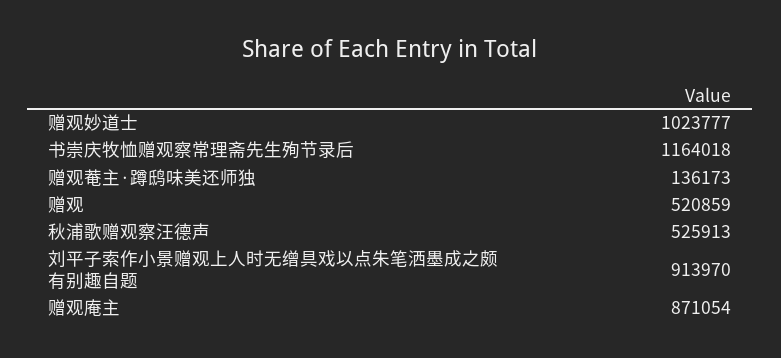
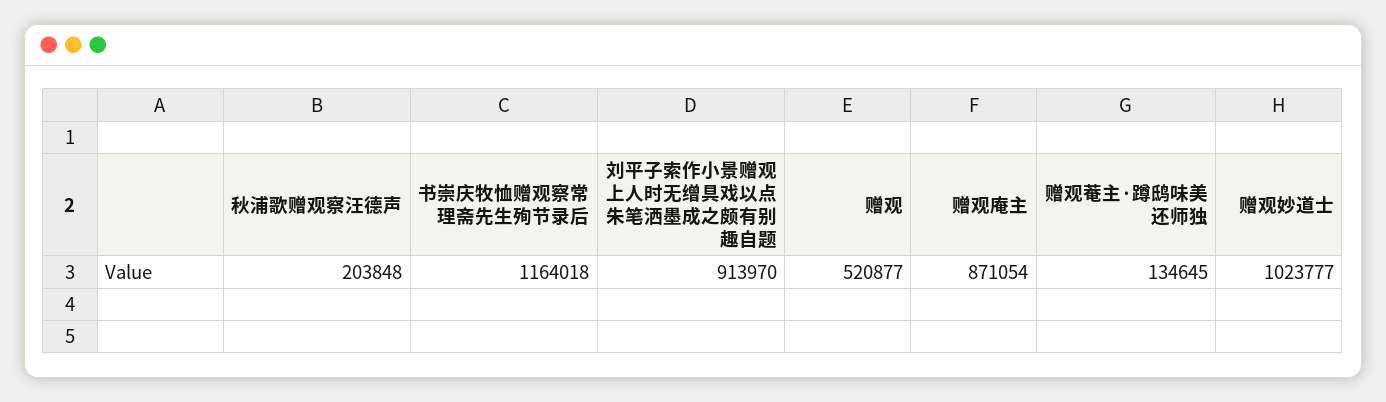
赠观菴主·蹲鸱味美还师独: 136173 -> 134645
赠观: 520859 -> 520877
秋浦歌赠观察汪德声: 525913 -> 203848

